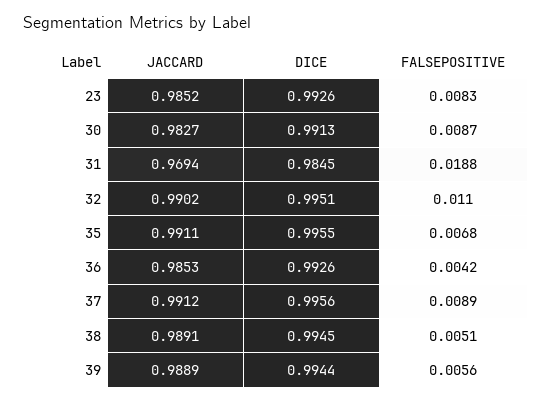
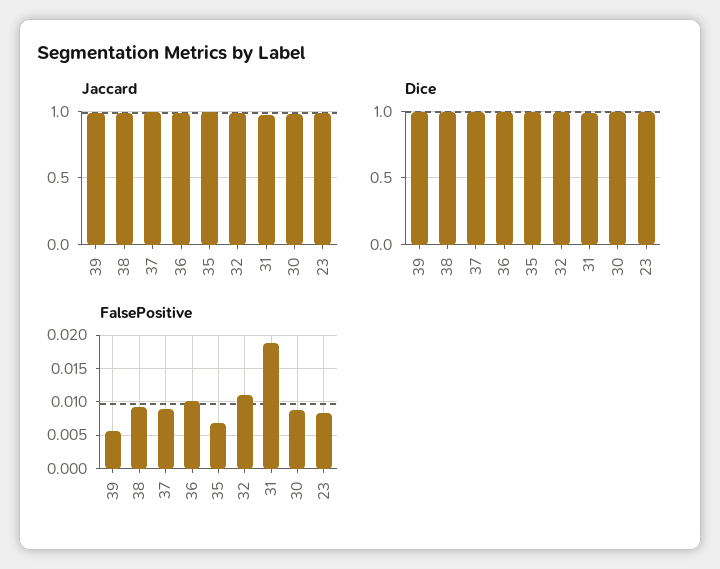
FALSEPOSITIVE, 36: 0.0042 -> 0.01
FALSEPOSITIVE, 38: 0.0051 -> 0.009

